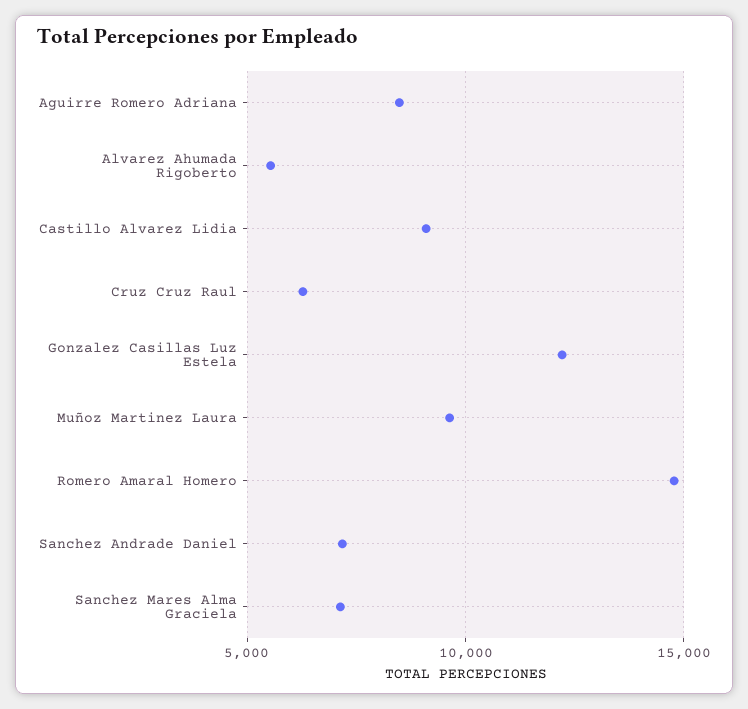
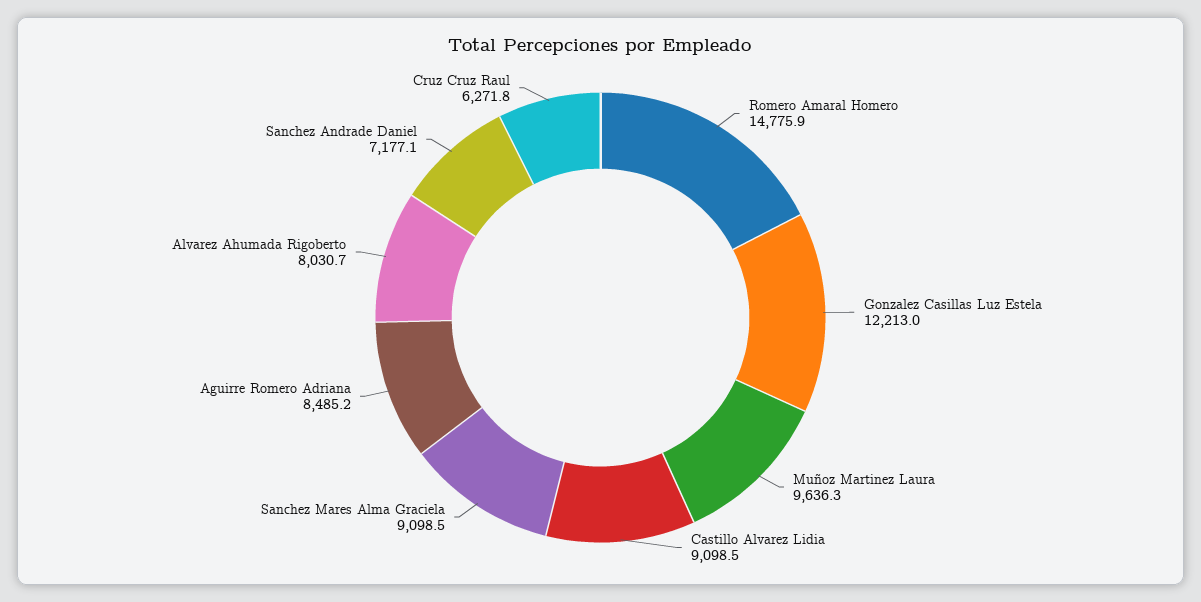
Alvarez Ahumada Rigoberto: 5500 -> 8030.7
Sanchez Mares Alma Graciela: 7000 -> 9098.5

